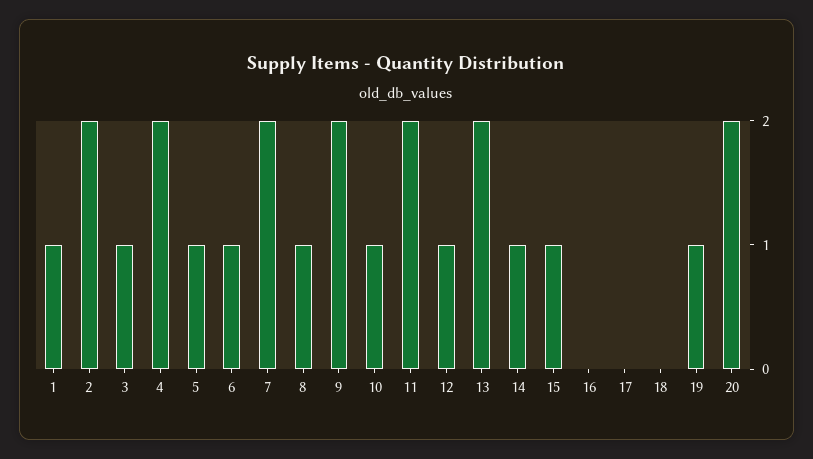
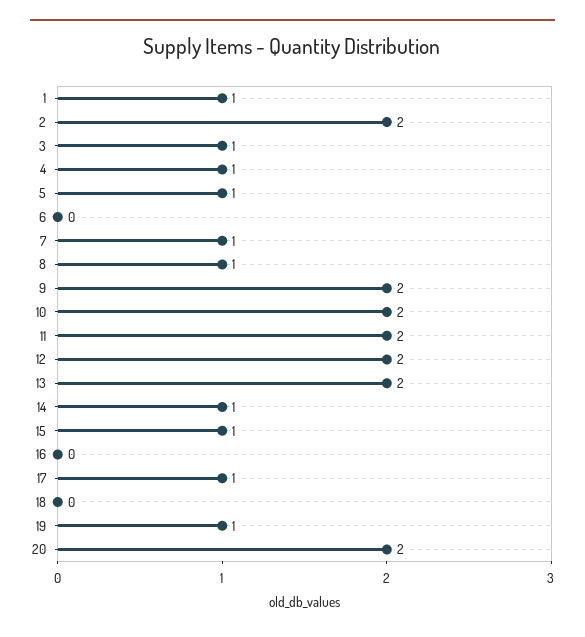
4: 2 -> 1
6: 1 -> 0
7: 2 -> 1
10: 1 -> 2
12: 1 -> 2
17: 0 -> 1

